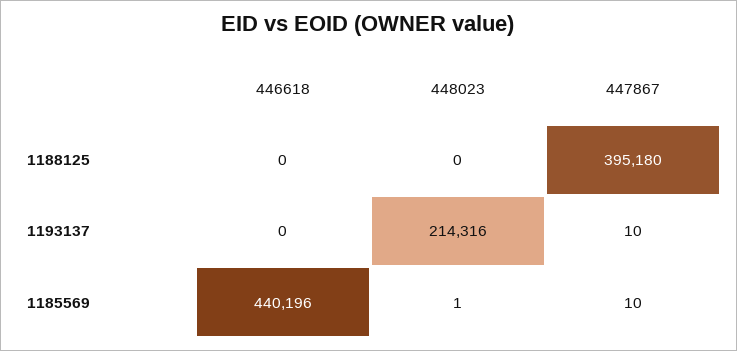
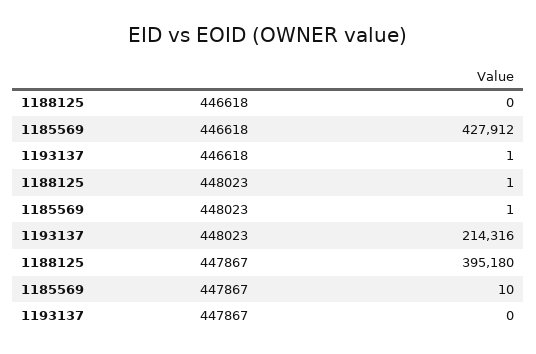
448023, 1188125: 0 -> 1
446618, 1193137: 0 -> 1
447867, 1193137: 10 -> 0
446618, 1185569: 440196 -> 427912

